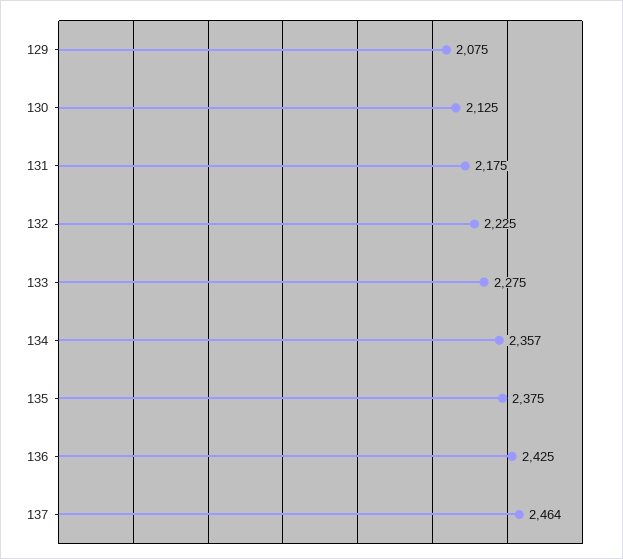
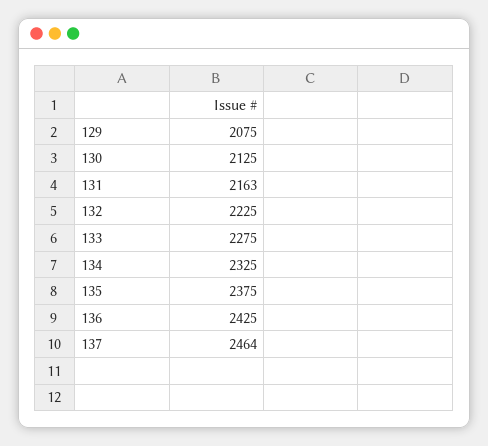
131: 2175 -> 2163
134: 2357 -> 2325

